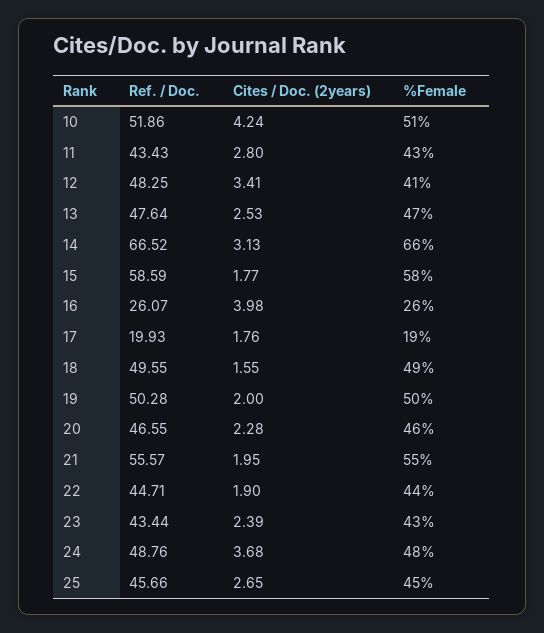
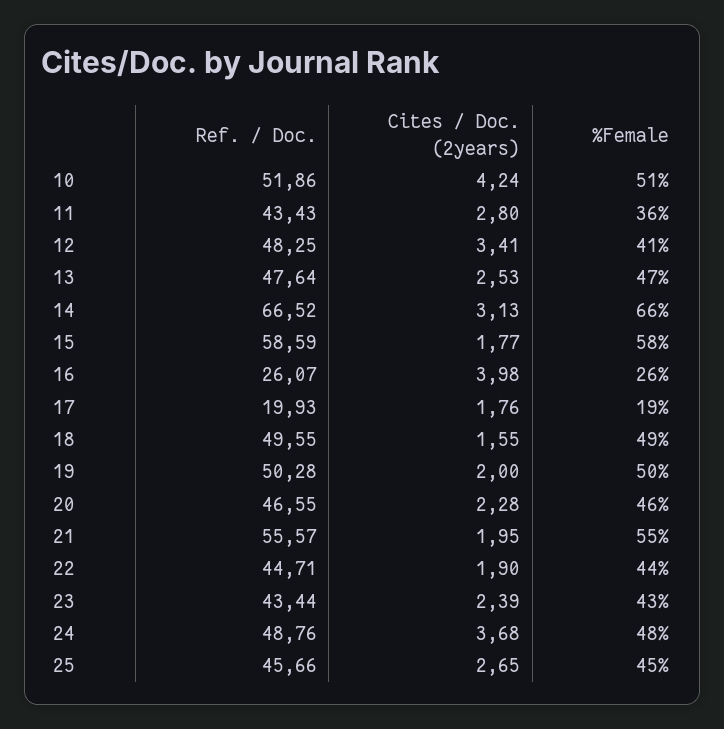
%Female, 11: 43 -> 36

